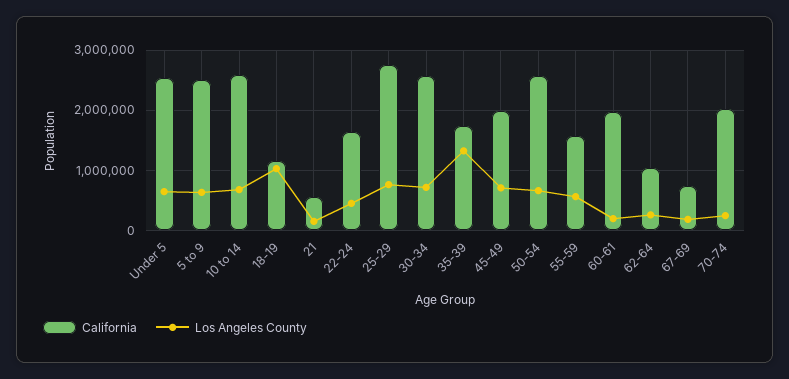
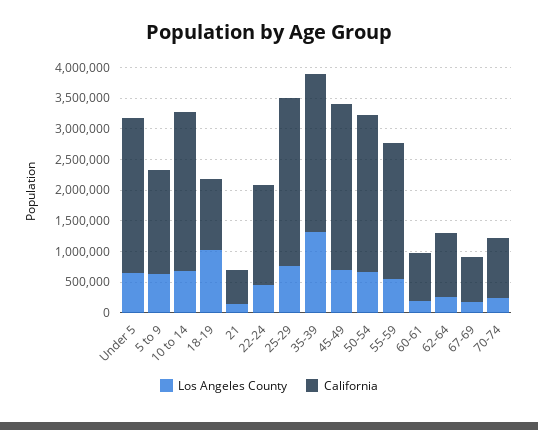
California, 5 to 9: 2500000 -> 1750000
California, 30-34: 2600000 -> none
Los Angeles County, 30-34: 700000 -> none
California, 35-39: 1700000 -> 2500000
California, 45-49: 2000000 -> 2750000
California, 55-59: 1600000 -> 2250000
California, 60-61: 2000000 -> 750000
California, 70-74: 2000000 -> 1000000

